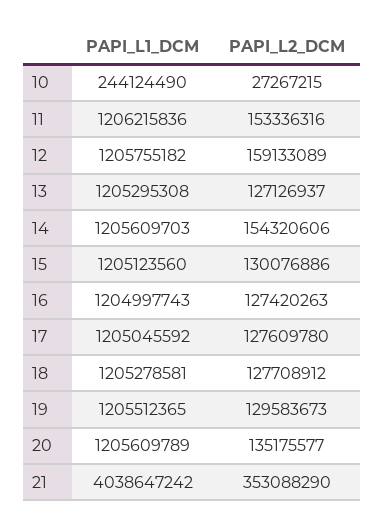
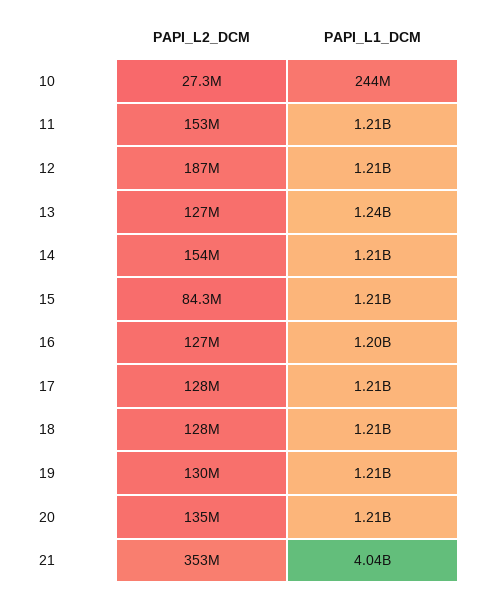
PAPI_L2_DCM, 12: 159133089 -> 187000000
PAPI_L1_DCM, 13: 1205295308 -> 1240000000
PAPI_L2_DCM, 15: 130076886 -> 84300000

